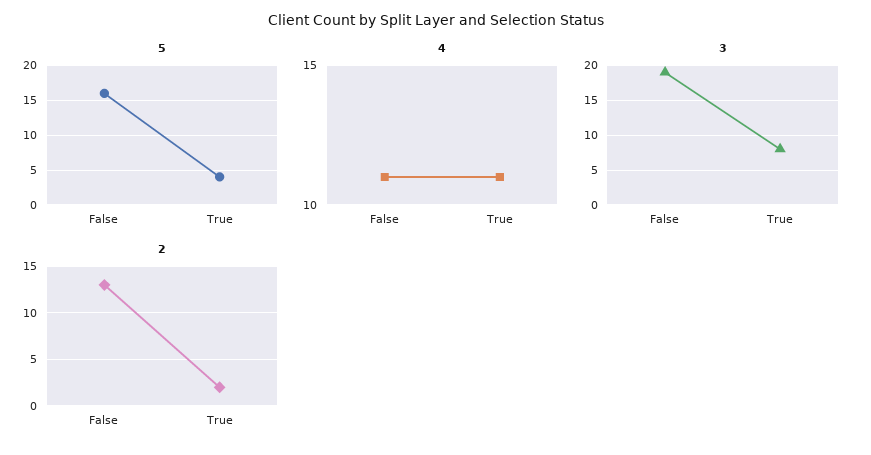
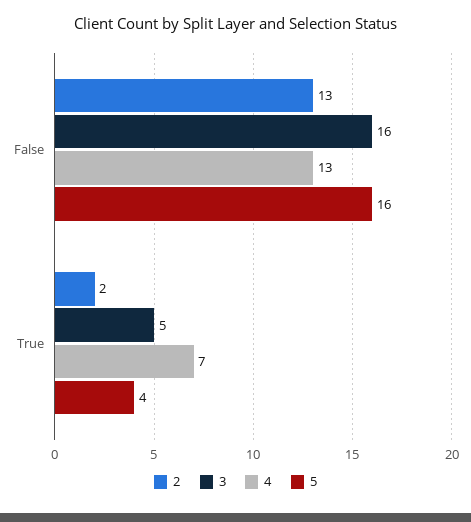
4, False: 11 -> 13
4, True: 11 -> 7
3, False: 19 -> 16
3, True: 8 -> 5

